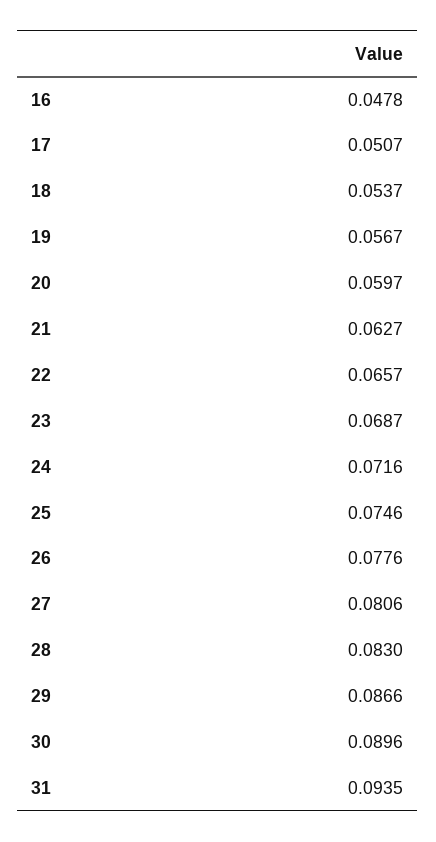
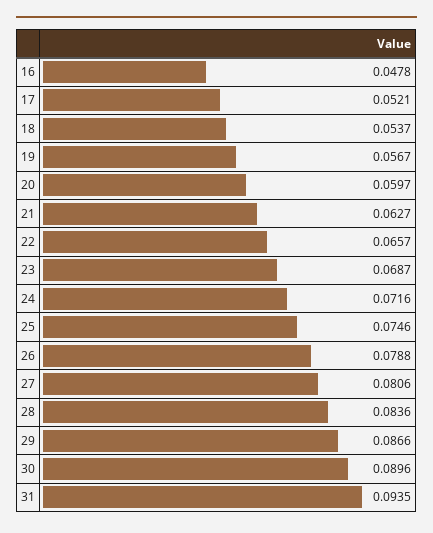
17: 0.0507 -> 0.0521
26: 0.0776 -> 0.0788
28: 0.083 -> 0.0836

